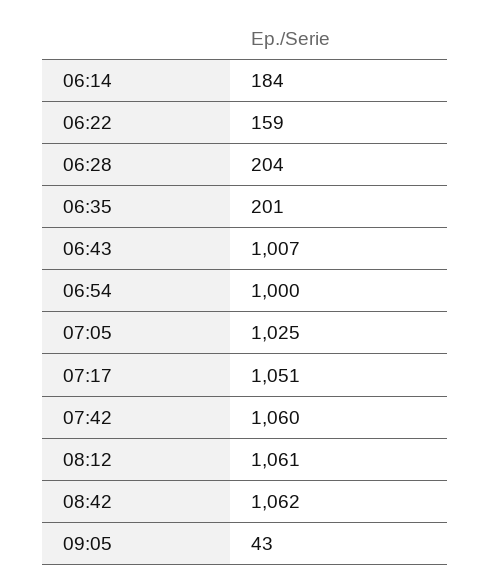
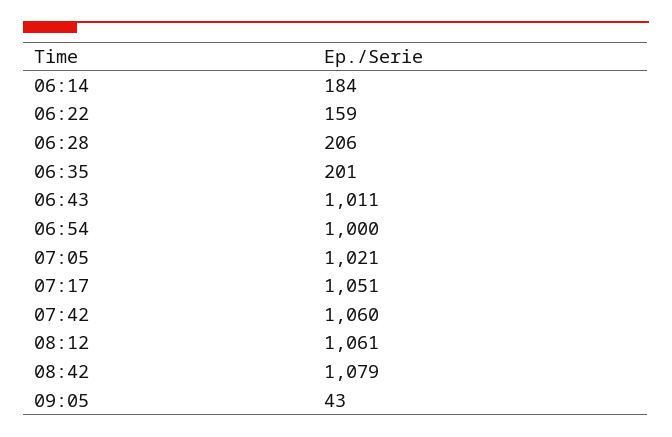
06:28: 204 -> 206
06:43: 1007 -> 1011
07:05: 1025 -> 1021
08:42: 1062 -> 1079

